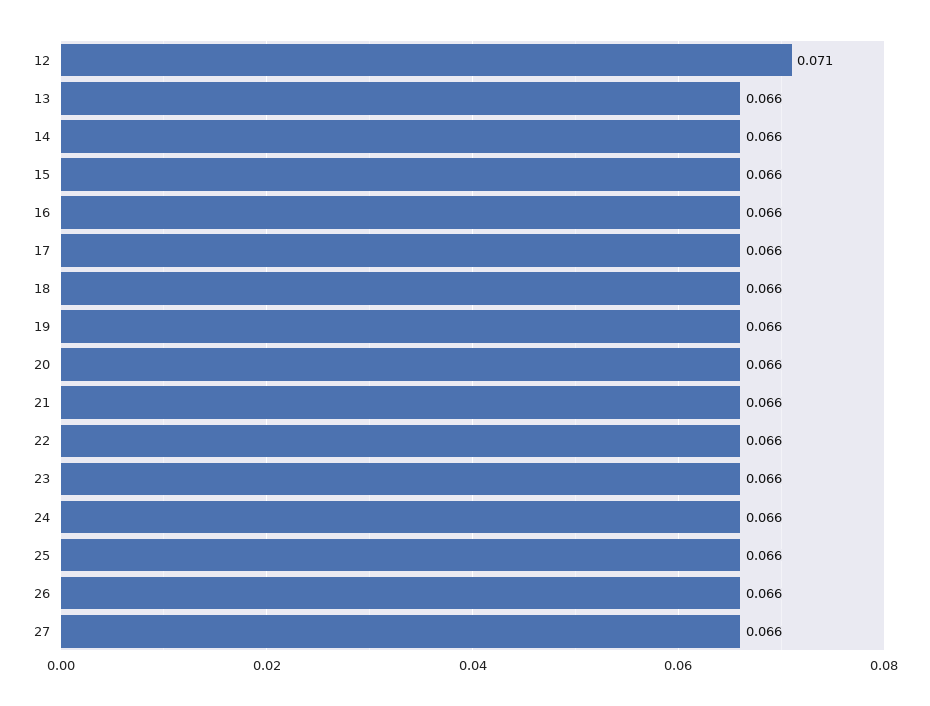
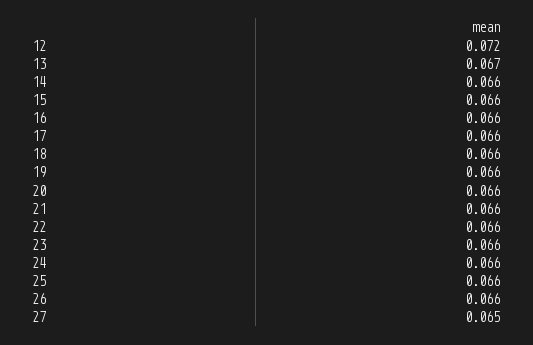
12: 0.071 -> 0.072
13: 0.066 -> 0.067
27: 0.066 -> 0.065

